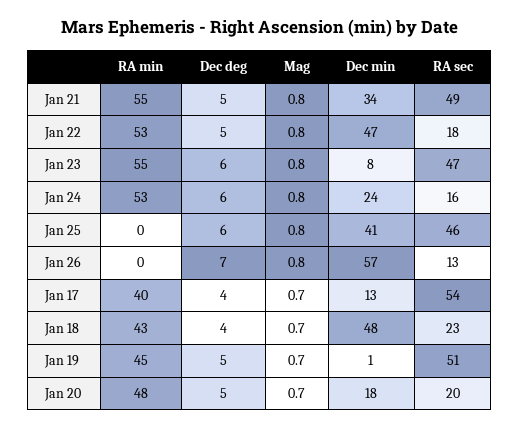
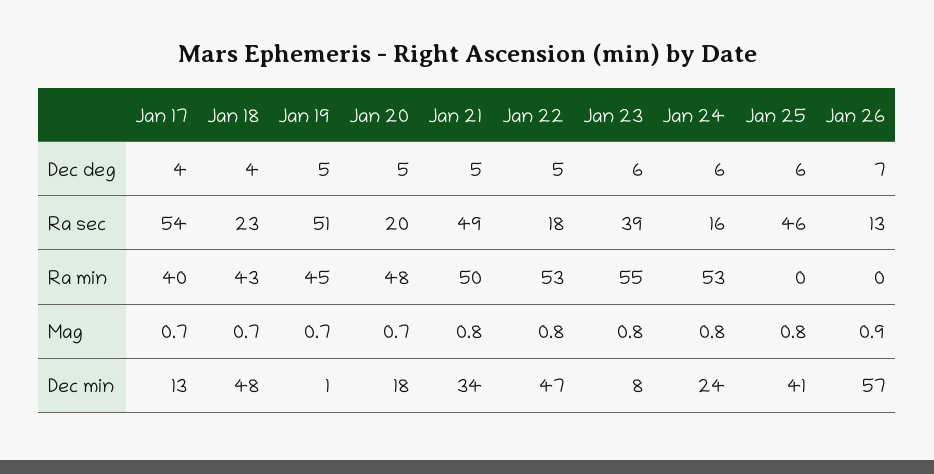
RA min, Jan 21: 55 -> 50
RA sec, Jan 23: 47 -> 39
Mag, Jan 26: 0.8 -> 0.9

